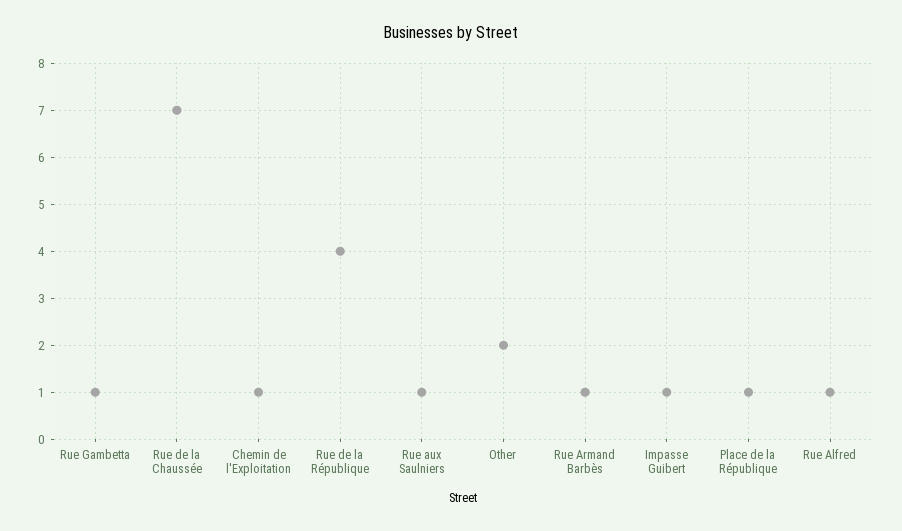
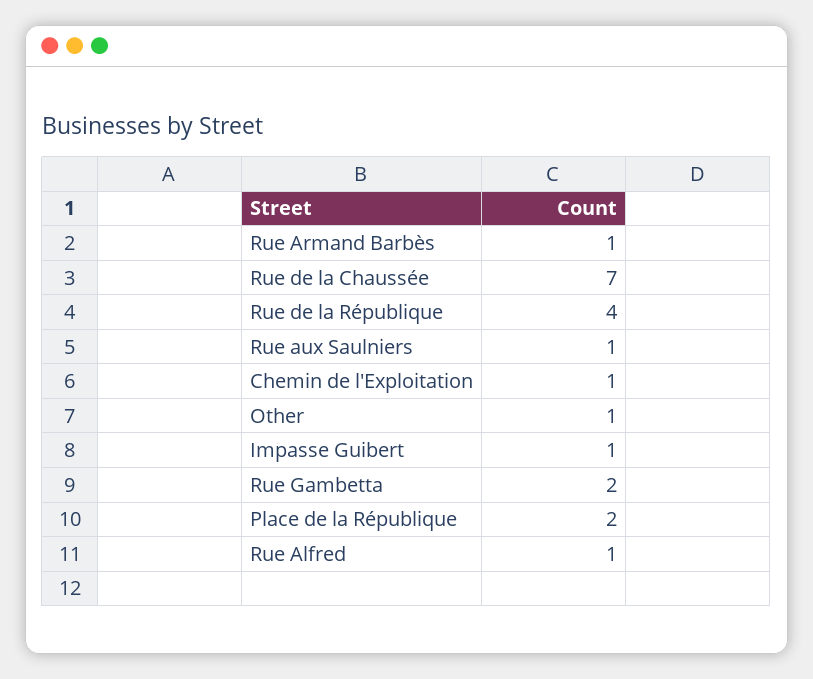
Rue Gambetta: 1 -> 2
Other: 2 -> 1
Place de la République: 1 -> 2

